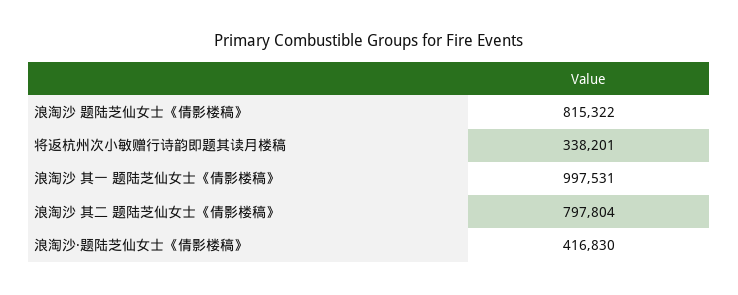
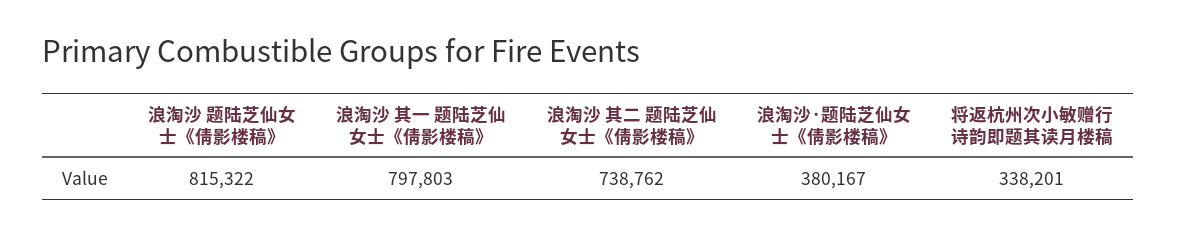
浪淘沙 其一 题陆芝仙女士《倩影楼稿》: 997531 -> 797803
浪淘沙 其二 题陆芝仙女士《倩影楼稿》: 797804 -> 738762
浪淘沙·题陆芝仙女士《倩影楼稿》: 416830 -> 380167

